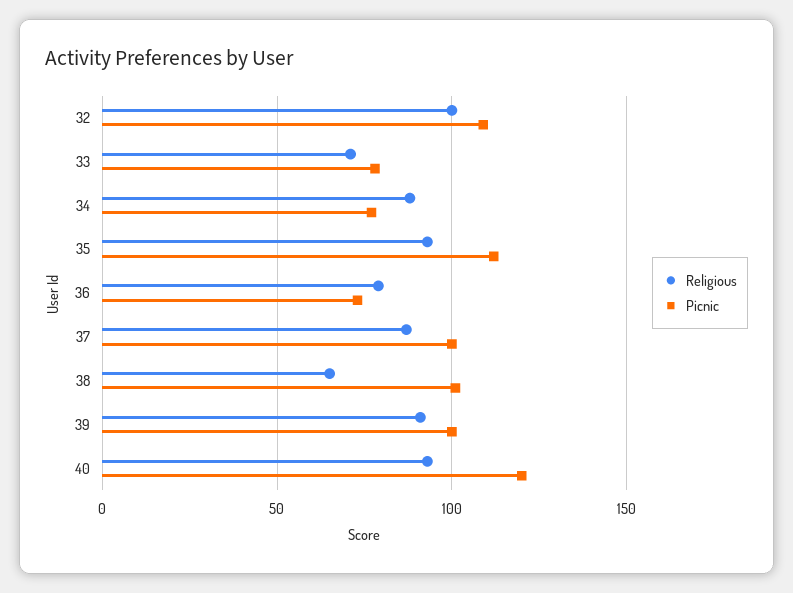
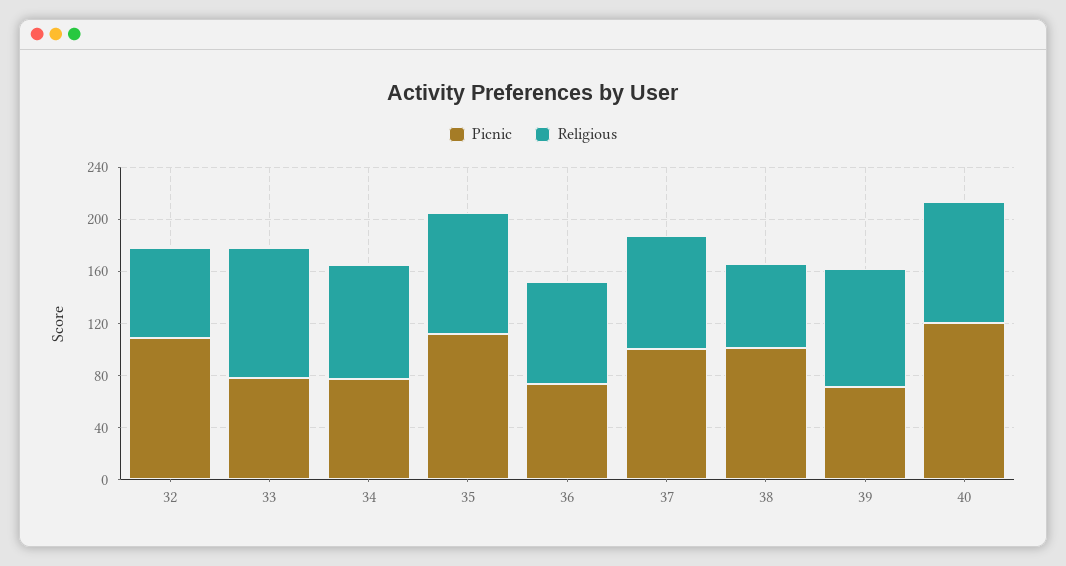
Religious, 32: 100 -> 70
Religious, 33: 70 -> 100
Picnic, 39: 100 -> 70

